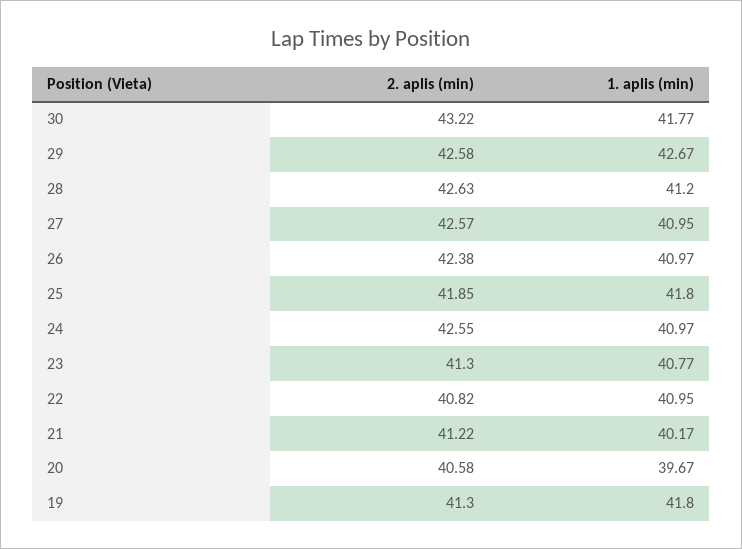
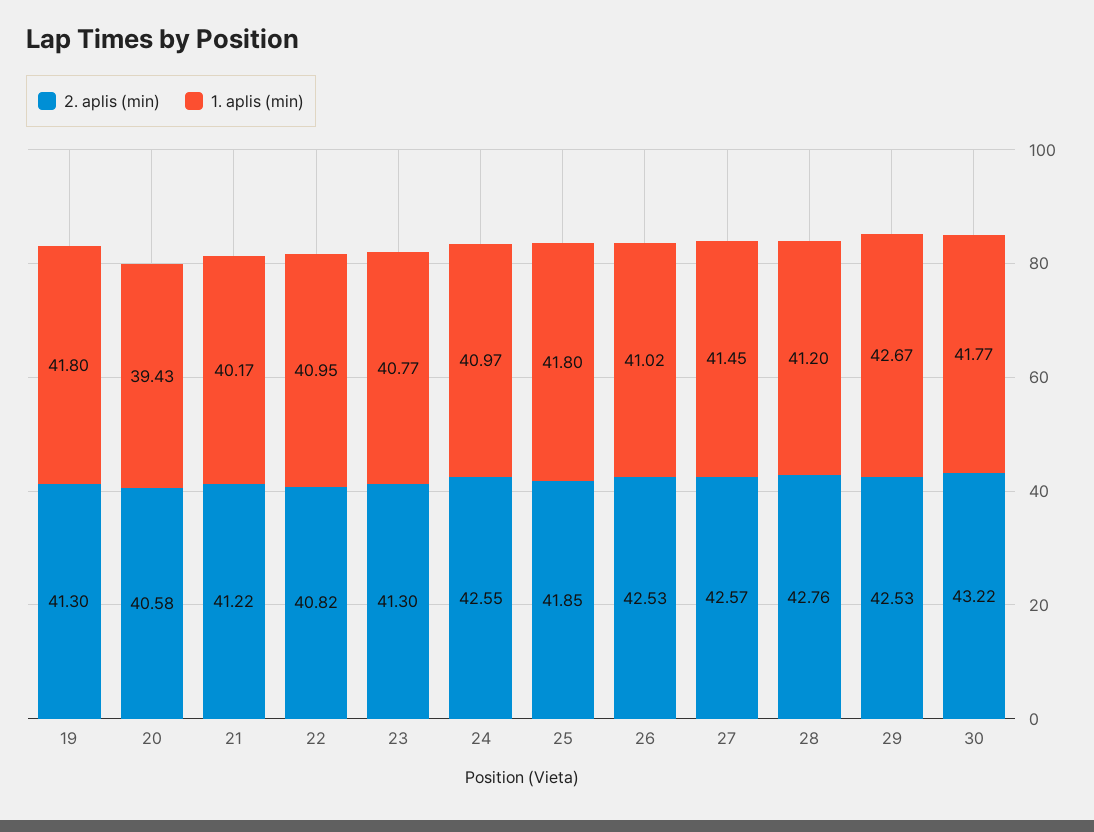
2. aplis (min), 29: 42.58 -> 42.53
2. aplis (min), 28: 42.63 -> 42.76
1. aplis (min), 27: 40.95 -> 41.45
2. aplis (min), 26: 42.38 -> 42.53
1. aplis (min), 26: 40.97 -> 41.02
1. aplis (min), 20: 39.67 -> 39.43

